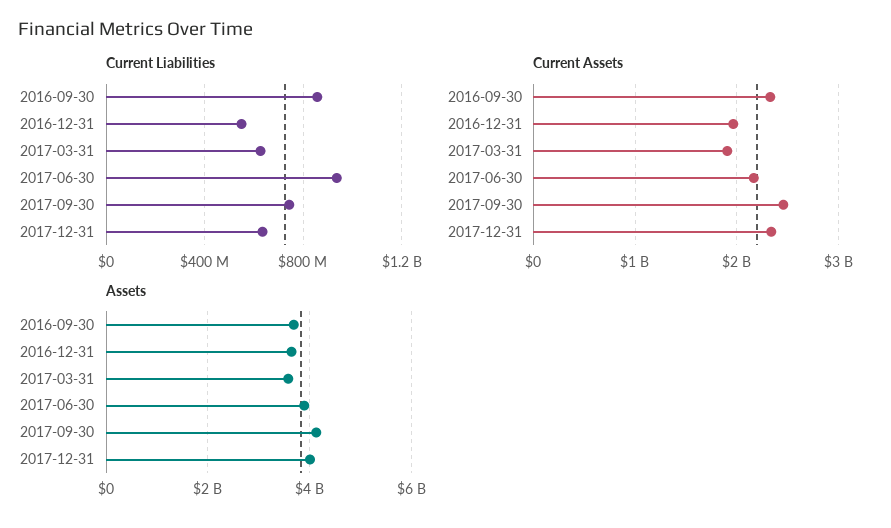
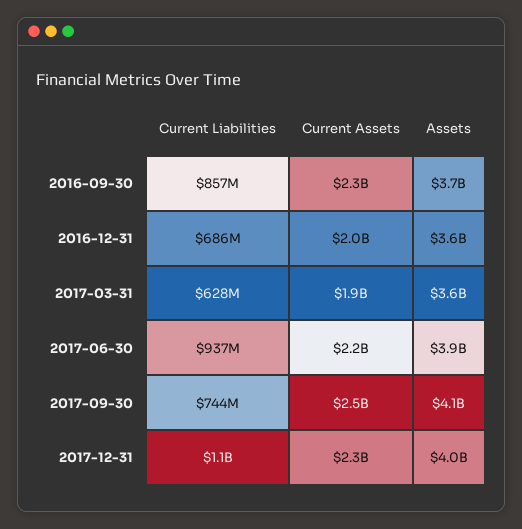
Current Liabilities, 2016-12-31: 550000000 -> 686000000
Current Liabilities, 2017-12-31: 650000000 -> 1100000000

